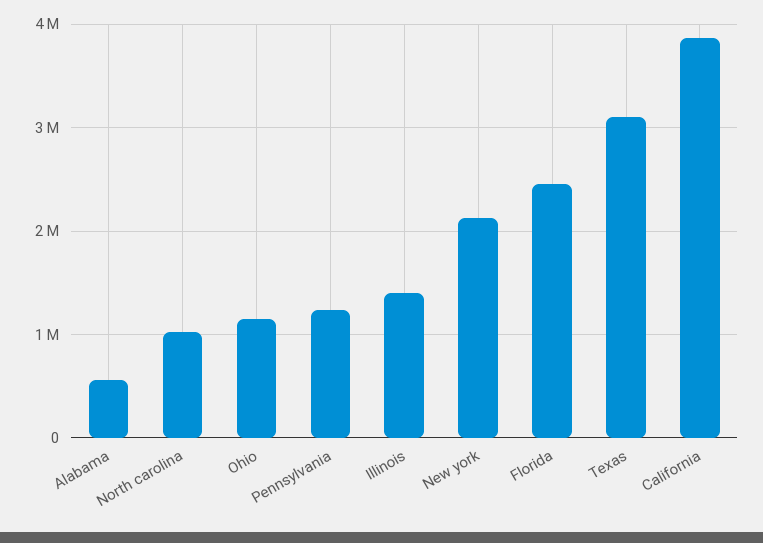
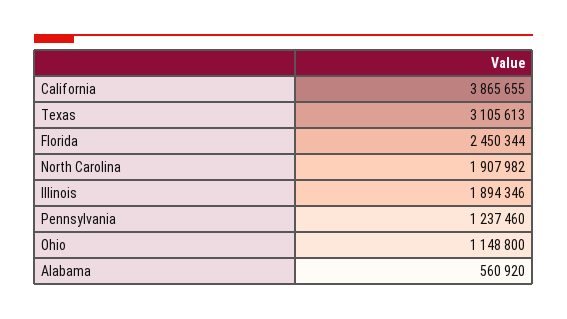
North carolina: 1000000 -> 1907982
Illinois: 1400000 -> 1894346
New york: 2100000 -> none

